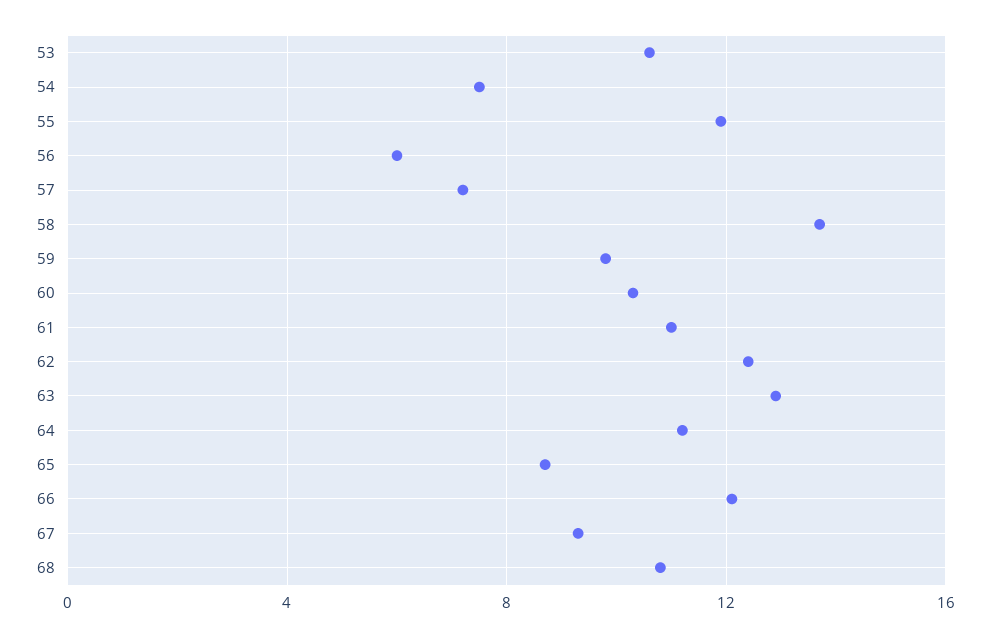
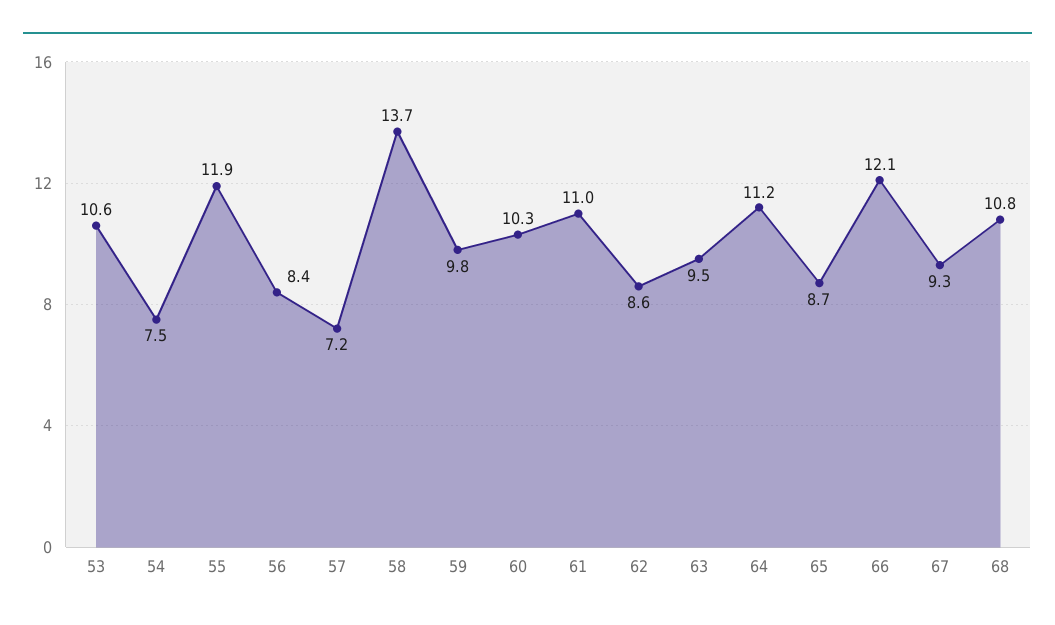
56: 6 -> 8.4
62: 12.5 -> 8.6
63: 13 -> 9.5

